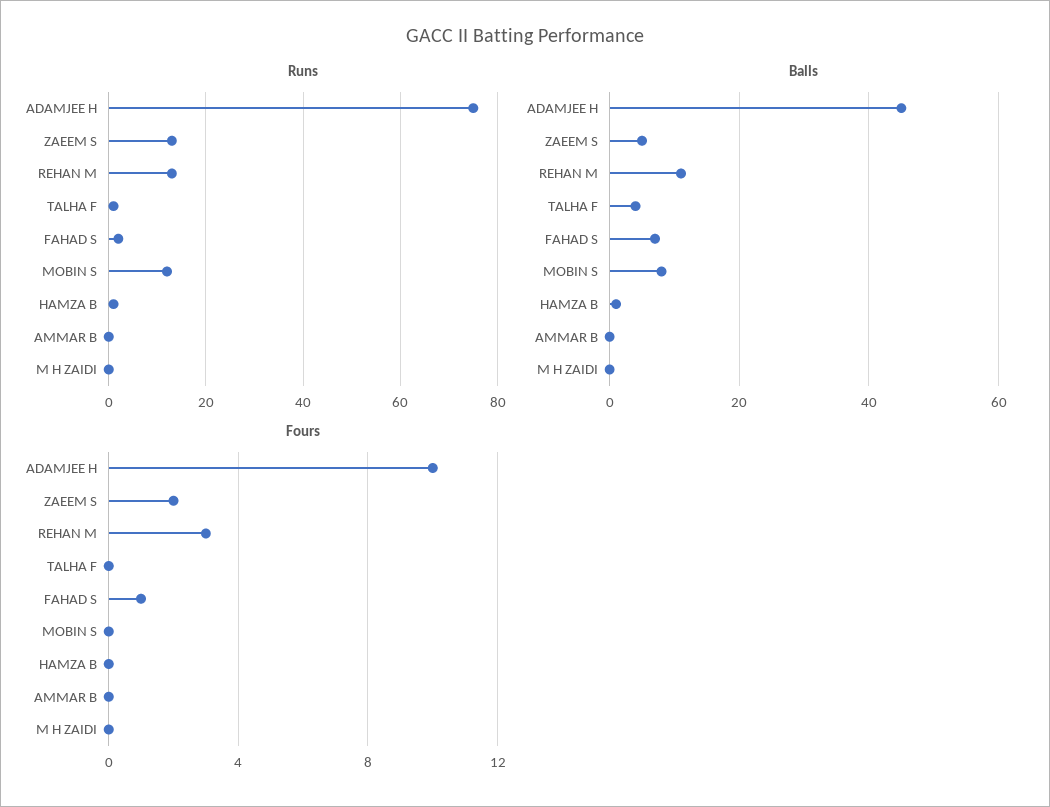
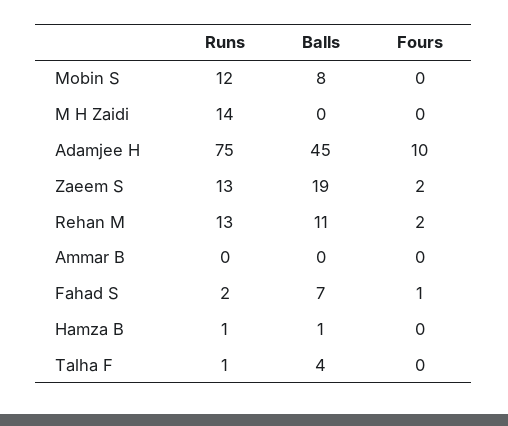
Runs, M H ZAIDI: 0 -> 14
Balls, ZAEEM S: 5 -> 19
Fours, REHAN M: 3 -> 2

